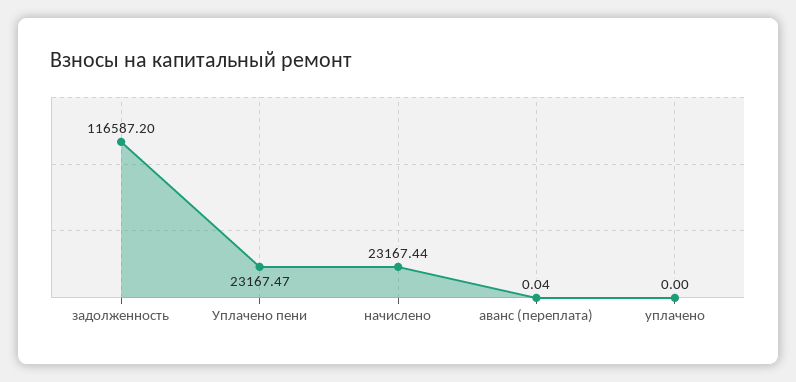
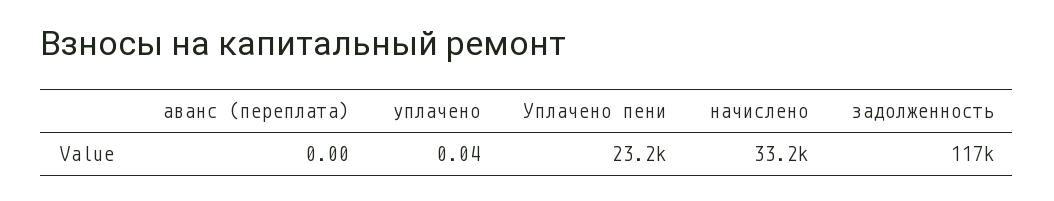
начислено: 23167.44 -> 33200
аванс (переплата): 0.04 -> 0
уплачено: 0 -> 0.04

